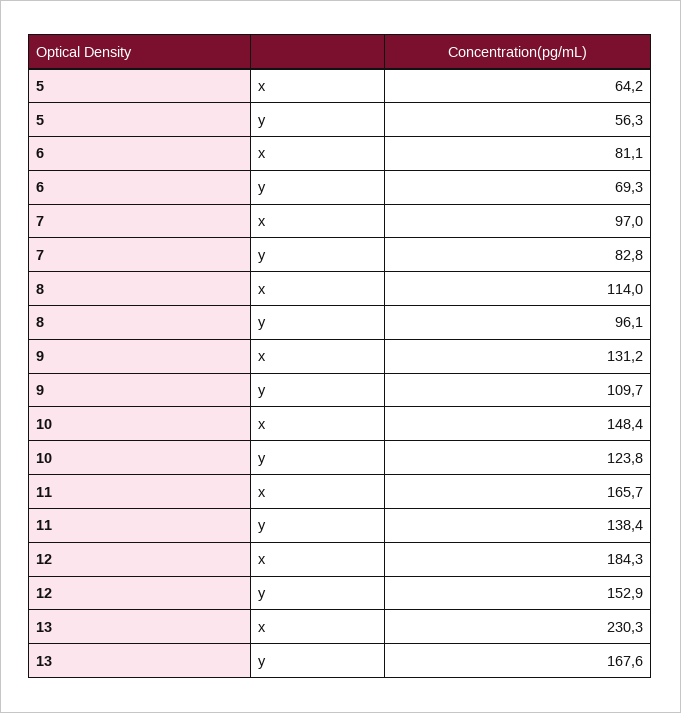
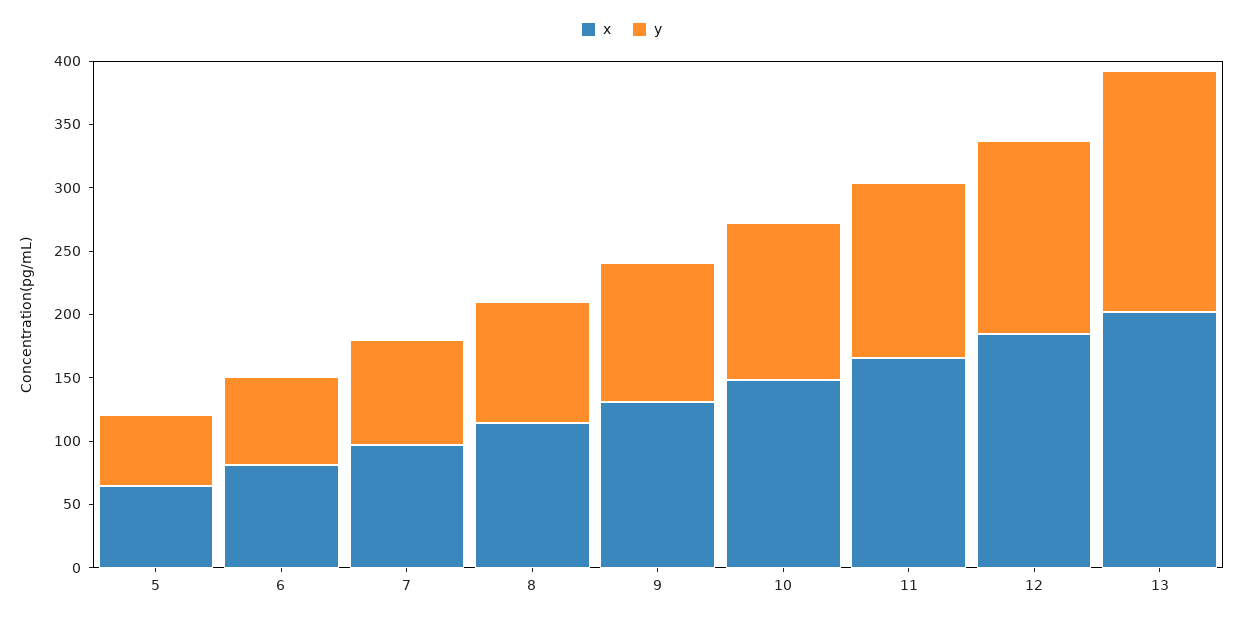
x, 13: 230.3 -> 200
y, 13: 167.6 -> 190

